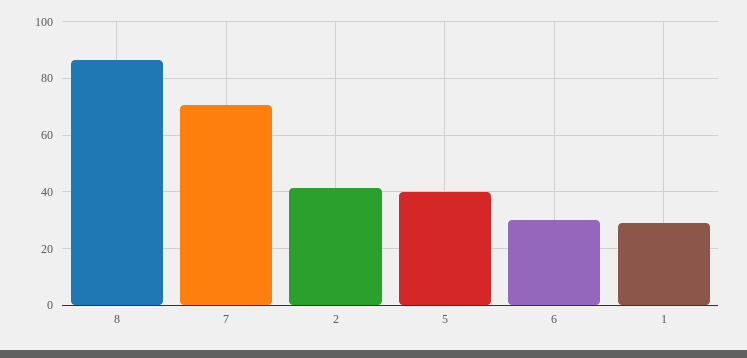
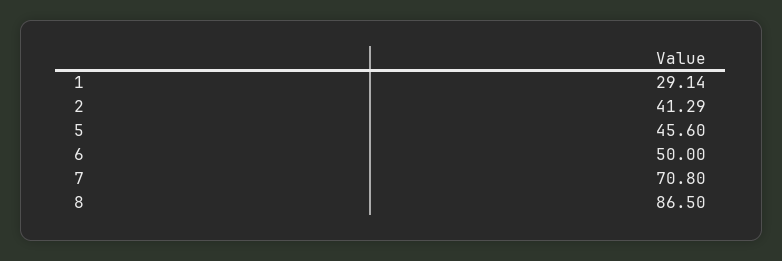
5: 40 -> 45.6
6: 30 -> 50

